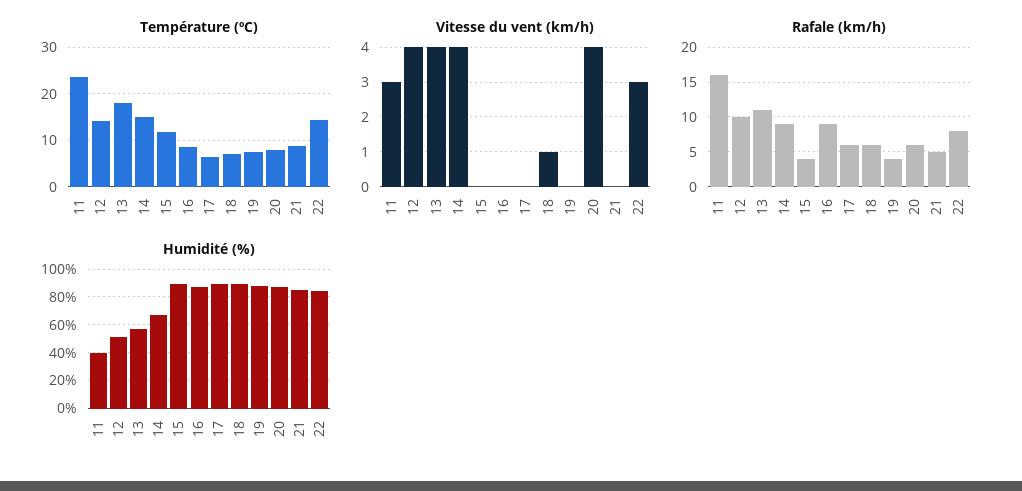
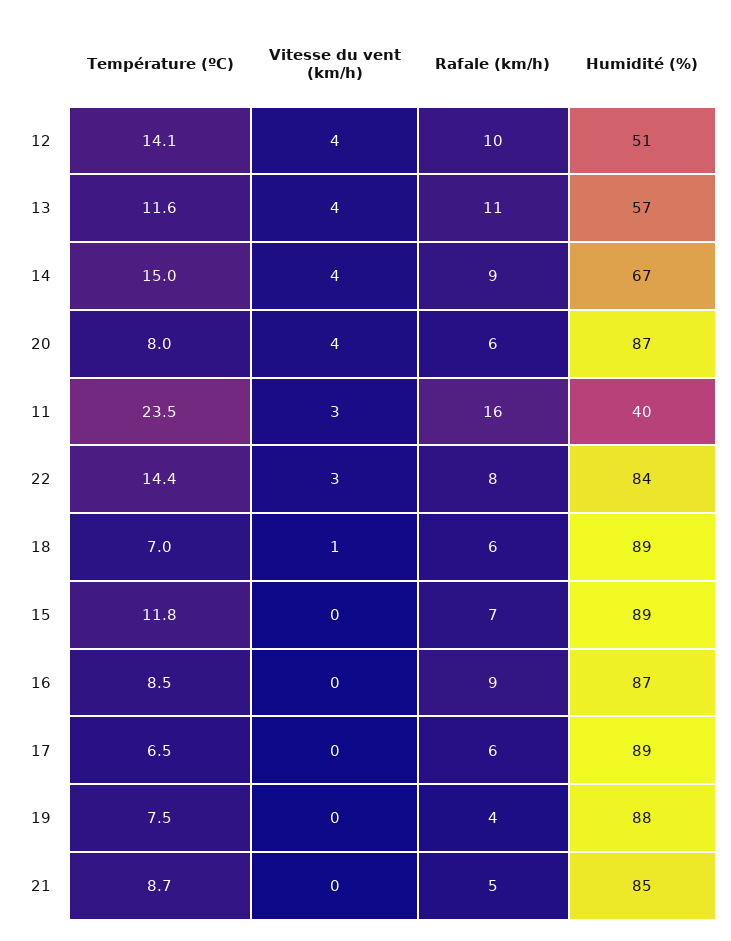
Température (ºC), 13: 18 -> 11.6
Rafale (km/h), 15: 4 -> 7

